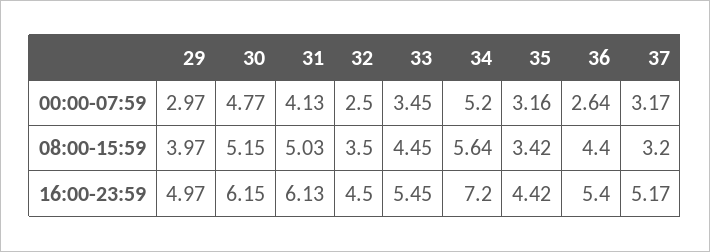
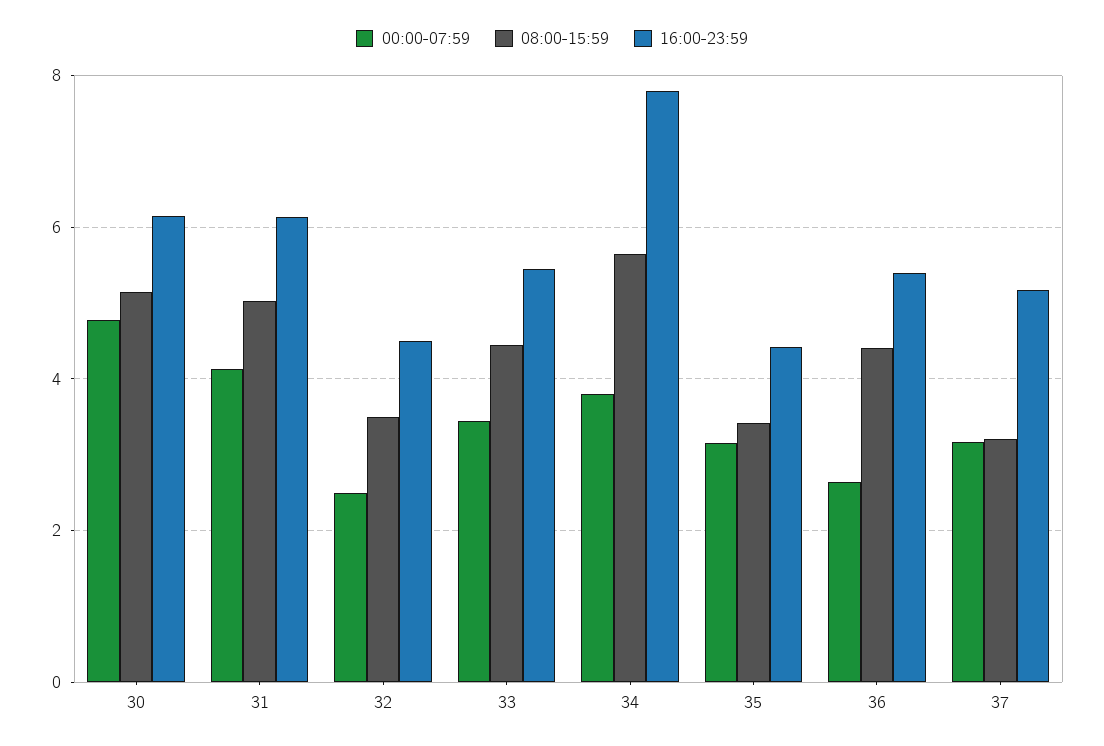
00:00-07:59, 29: 2.97 -> none
00:00-07:59, 34: 5.2 -> 3.8
08:00-15:59, 29: 3.97 -> none
16:00-23:59, 29: 4.97 -> none
16:00-23:59, 34: 7.2 -> 7.8

